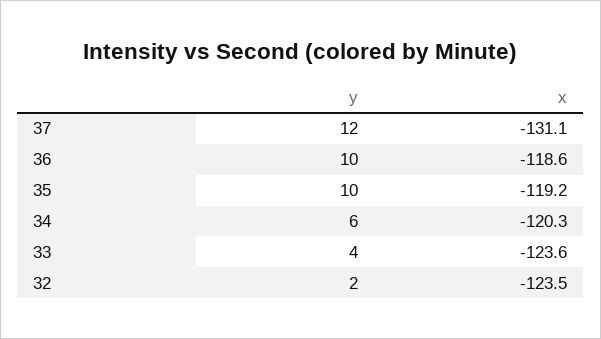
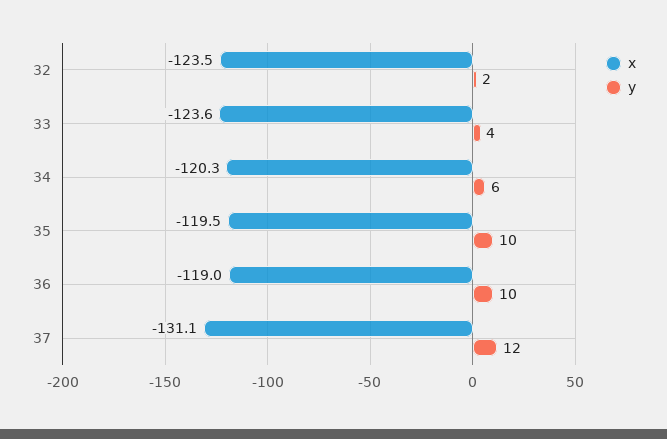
x, 36: -118.6 -> -119
x, 35: -119.2 -> -119.5

